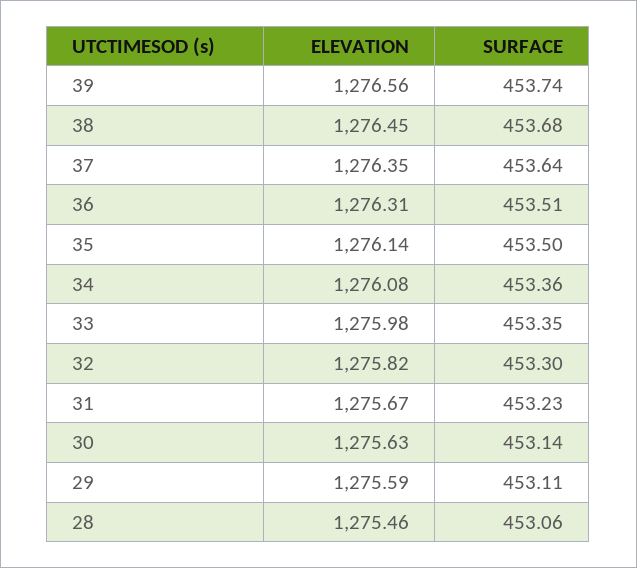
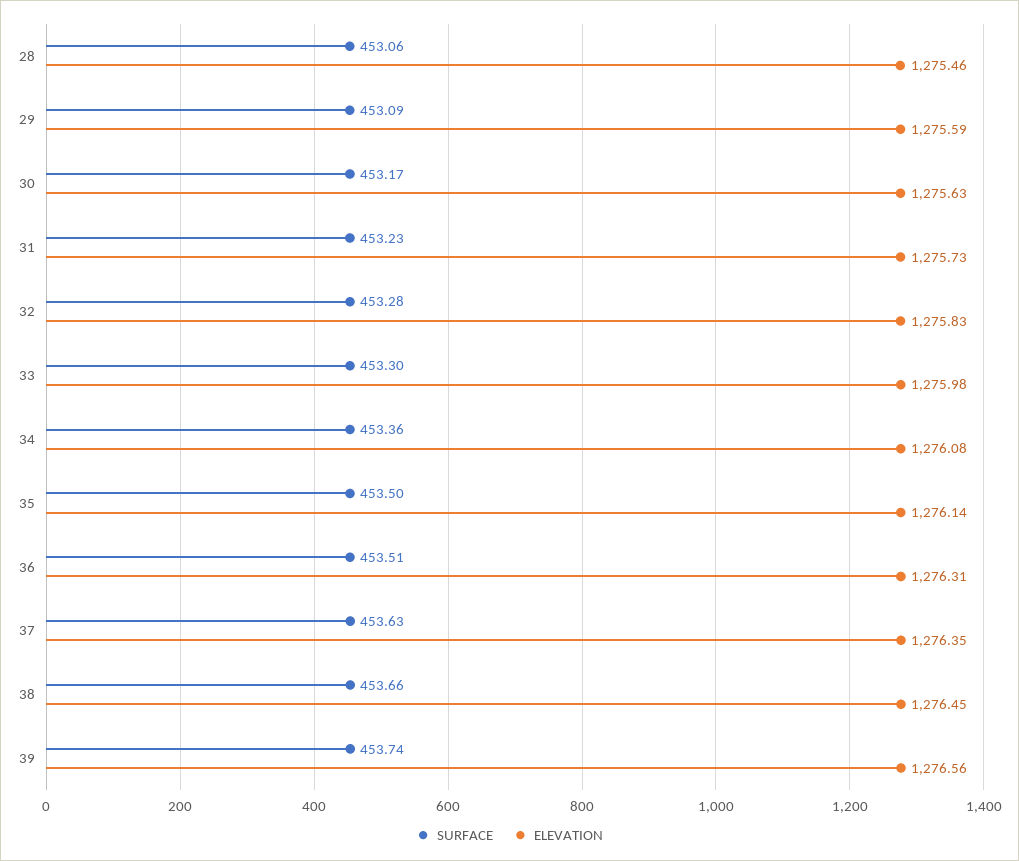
SURFACE, 38: 453.68 -> 453.66
SURFACE, 37: 453.64 -> 453.63
SURFACE, 33: 453.35 -> 453.3
ELEVATION, 32: 1275.82 -> 1275.83
SURFACE, 32: 453.3 -> 453.28
ELEVATION, 31: 1275.67 -> 1275.73
SURFACE, 30: 453.14 -> 453.17
SURFACE, 29: 453.11 -> 453.09

